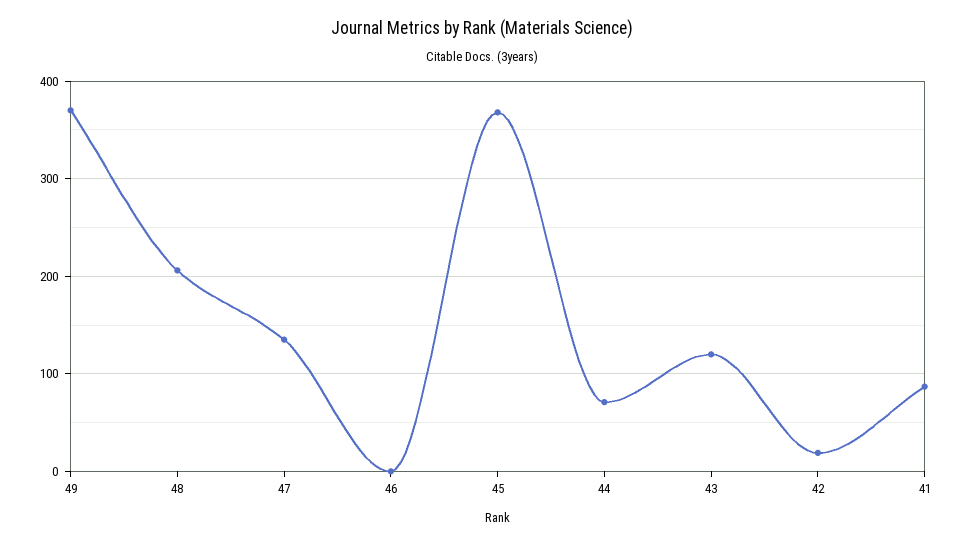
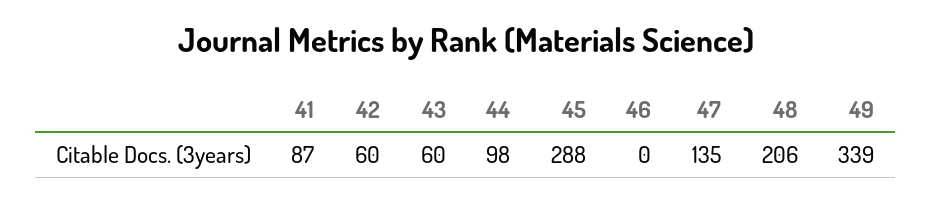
49: 370 -> 339
45: 370 -> 288
44: 70 -> 98
43: 120 -> 60
42: 20 -> 60

